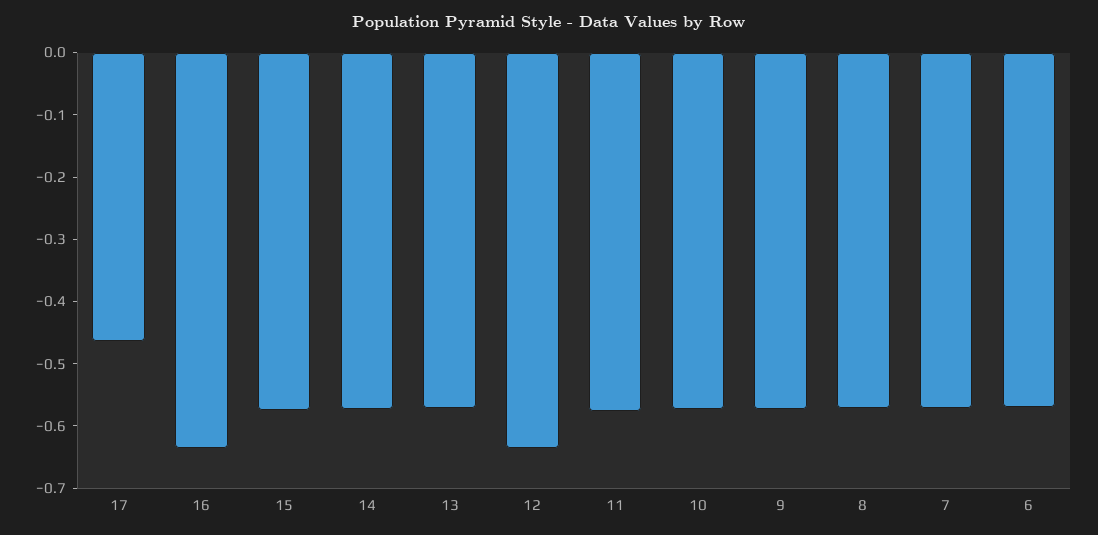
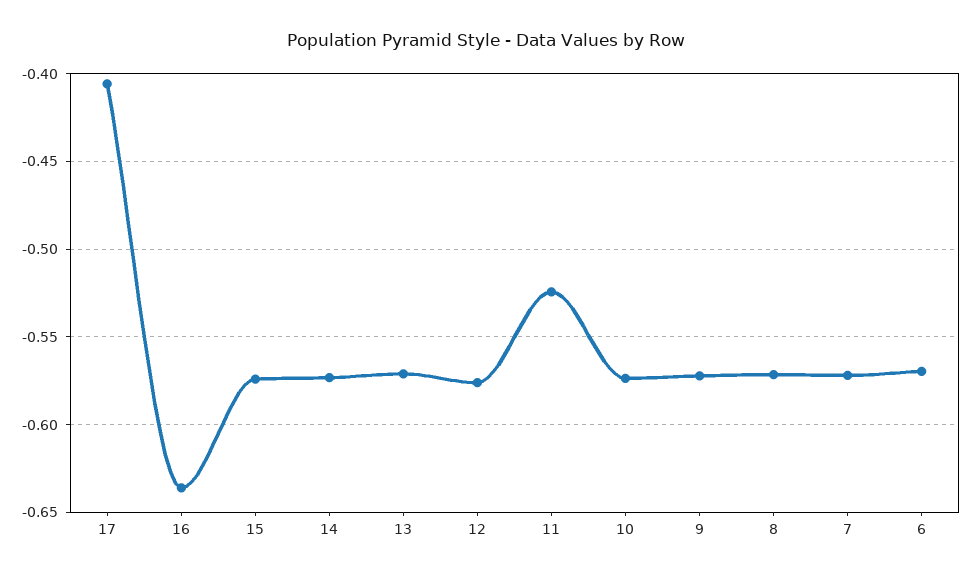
17: -0.46 -> -0.405
12: -0.64 -> -0.575
11: -0.58 -> -0.525

